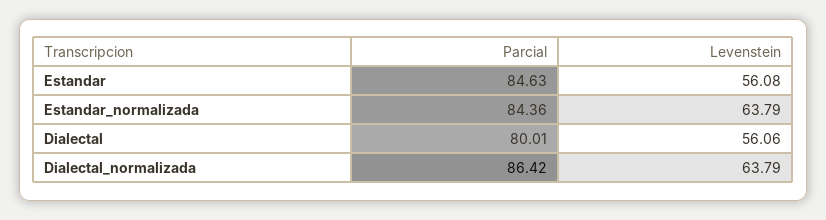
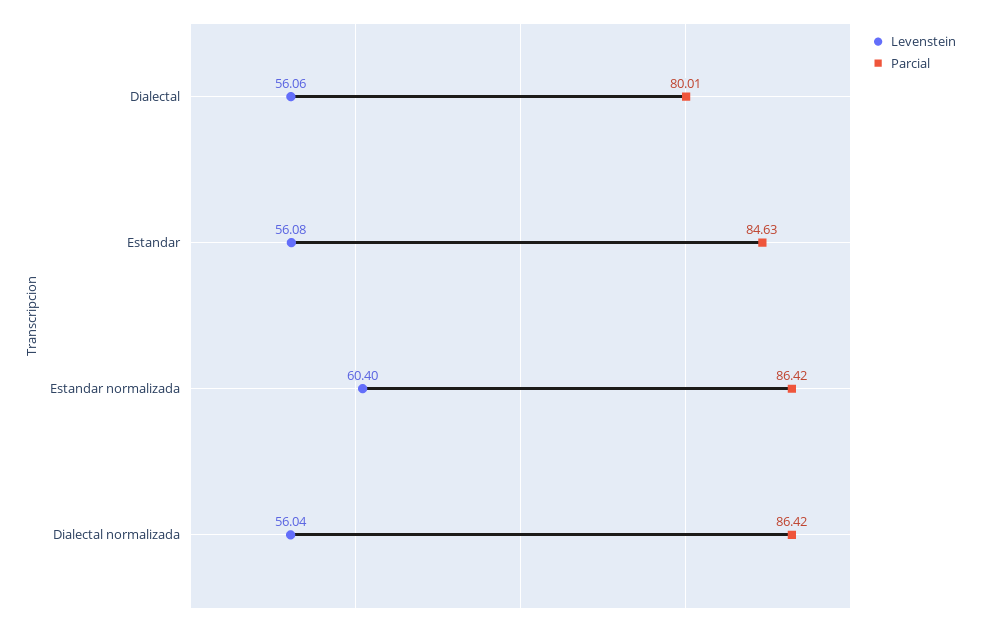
Parcial, Estandar_normalizada: 84.36 -> 86.42
Levenstein, Estandar_normalizada: 63.79 -> 60.4
Levenstein, Dialectal_normalizada: 63.79 -> 56.04

